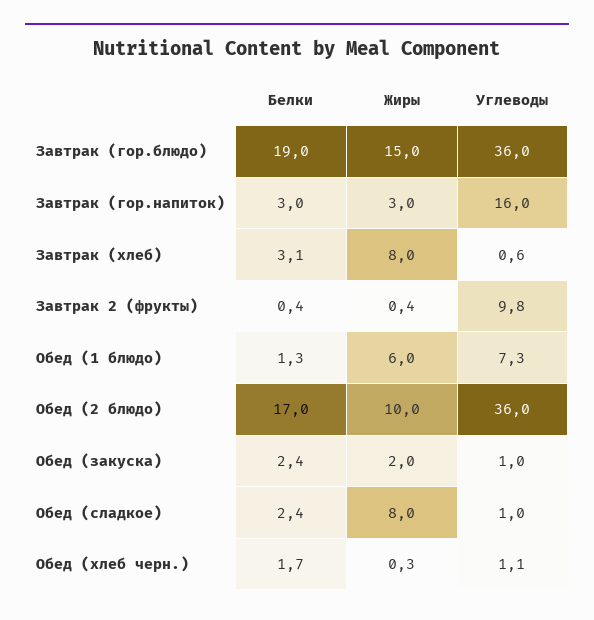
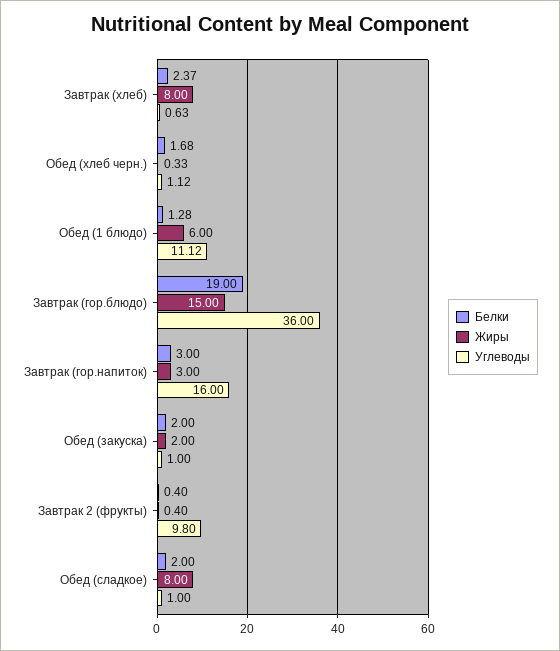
Белки, Завтрак (хлеб): 3.1 -> 2.37
Углеводы, Обед (1 блюдо): 7.3 -> 11.12
Белки, Обед (2 блюдо): 17 -> none
Жиры, Обед (2 блюдо): 10 -> none
Углеводы, Обед (2 блюдо): 36 -> none
Белки, Обед (закуска): 2.4 -> 2
Белки, Обед (сладкое): 2.4 -> 2

